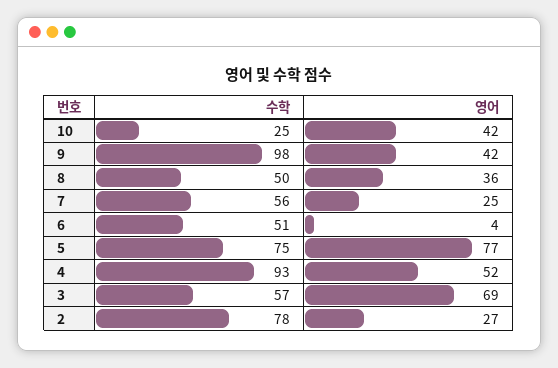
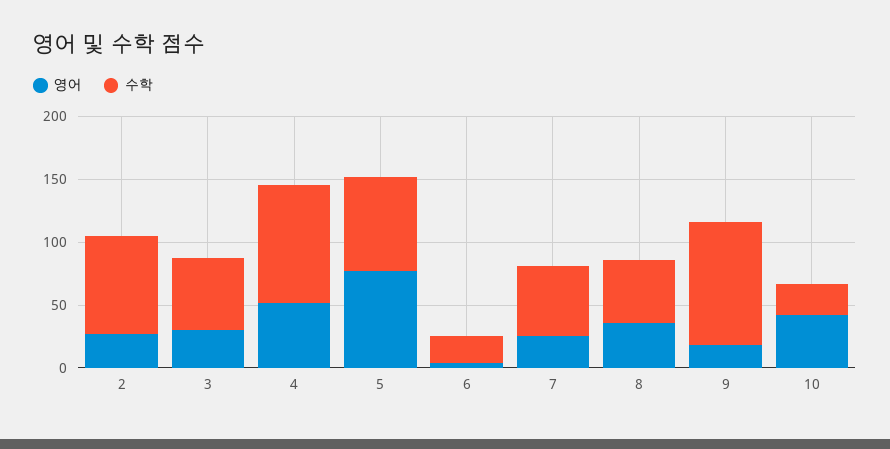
영어, 9: 42 -> 20
수학, 6: 51 -> 20
영어, 3: 69 -> 30

